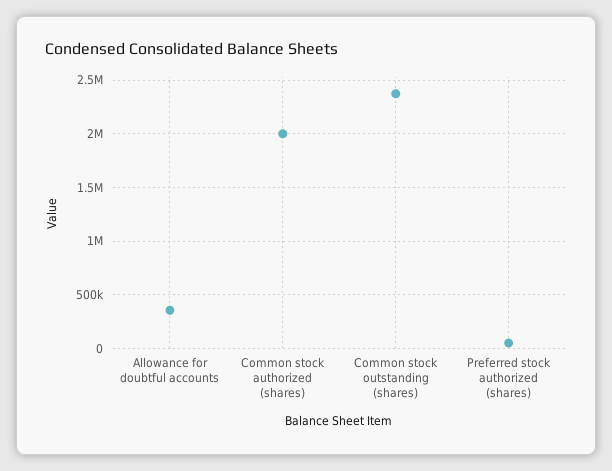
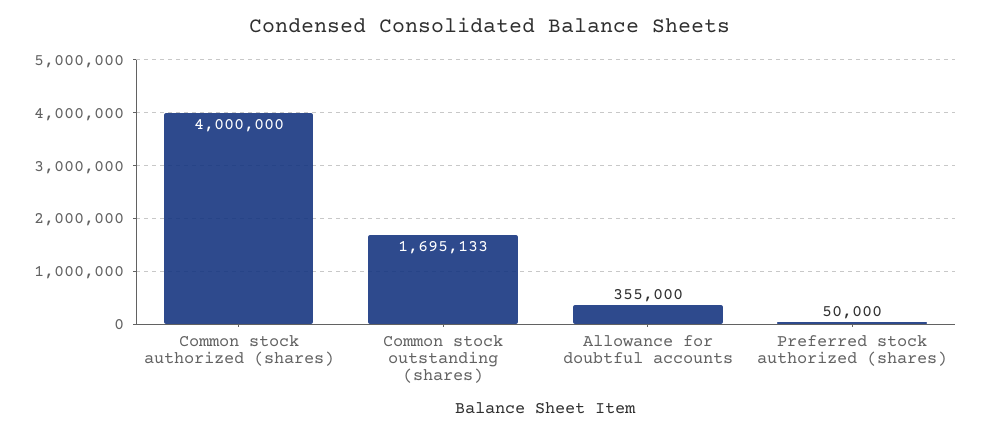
Common stock authorized (shares): 2000000 -> 4000000
Common stock outstanding (shares): 2400000 -> 1695133

